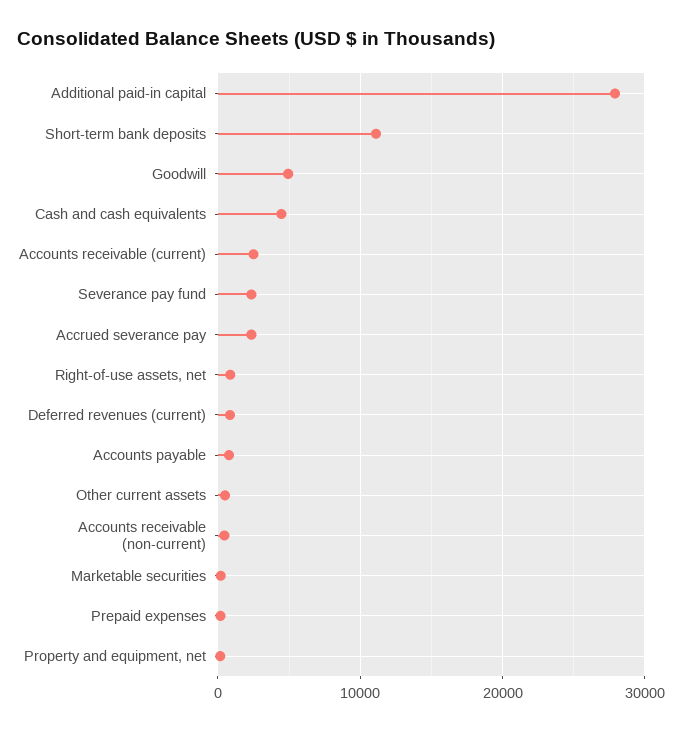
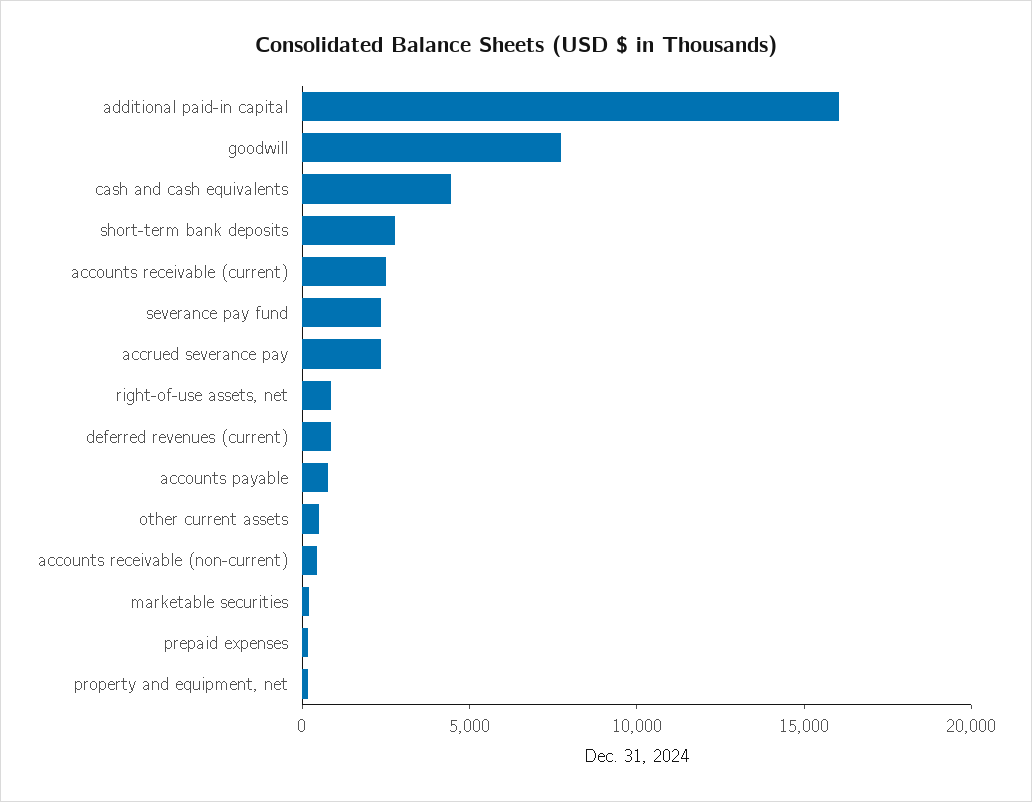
Additional paid-in capital: 28000 -> 16000
Short-term bank deposits: 11000 -> 3000
Goodwill: 5000 -> 8000

